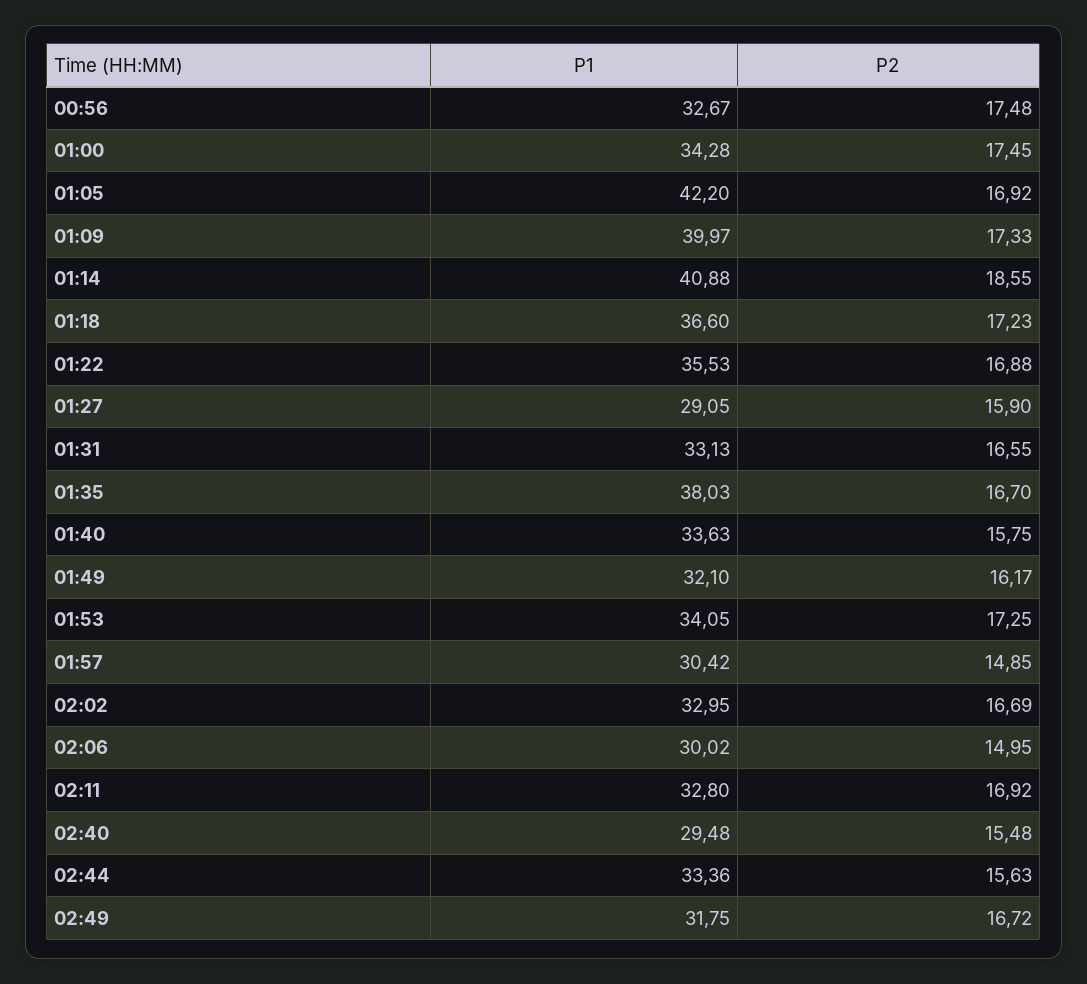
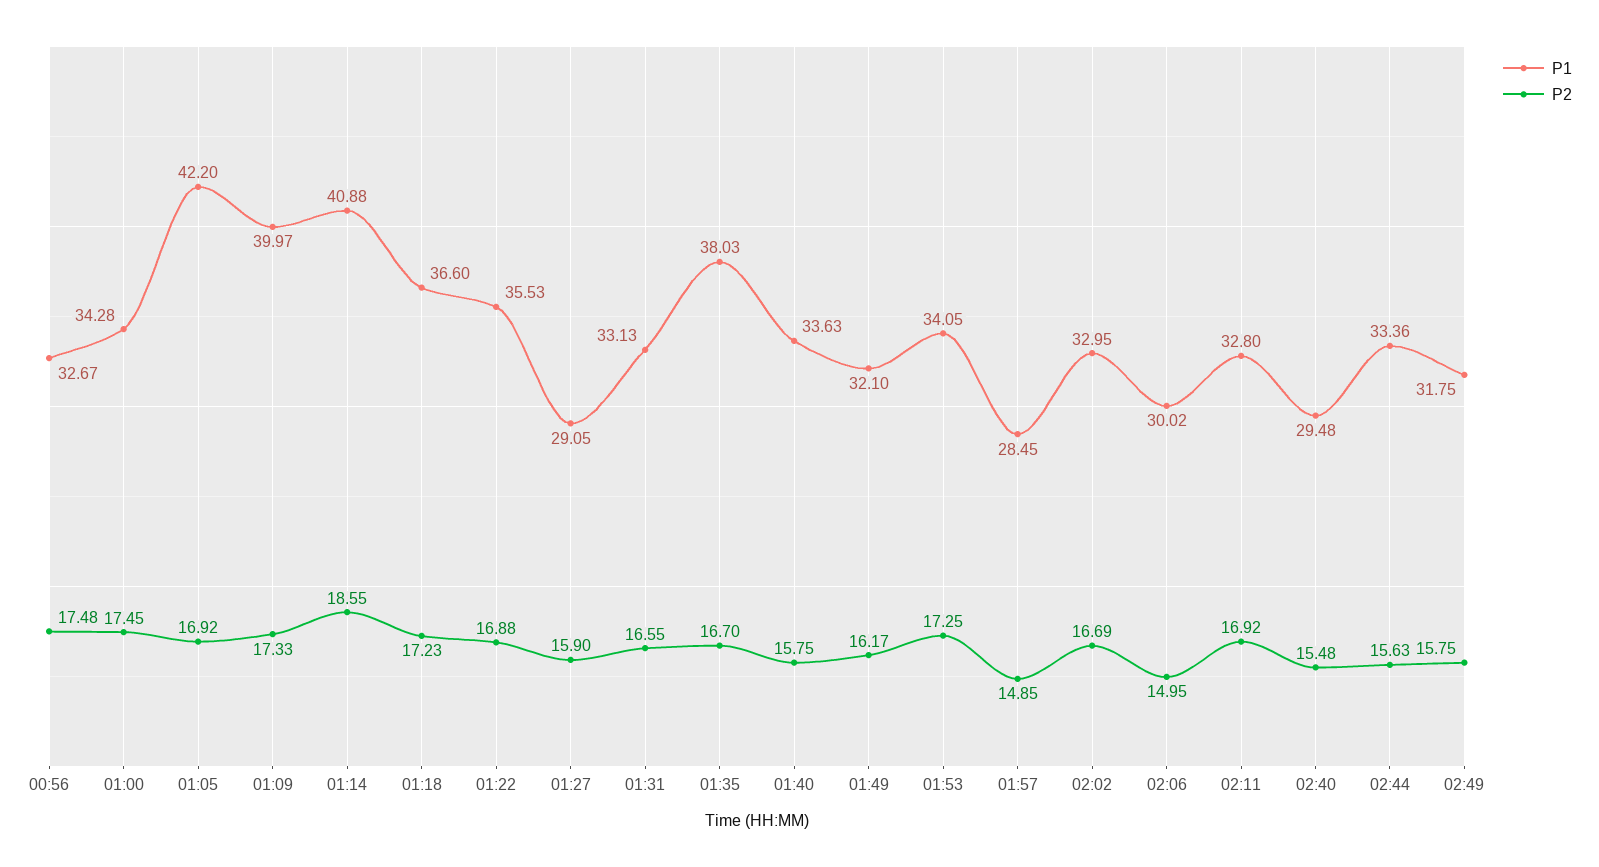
P1, 01:57: 30.42 -> 28.45
P2, 02:49: 16.72 -> 15.75

